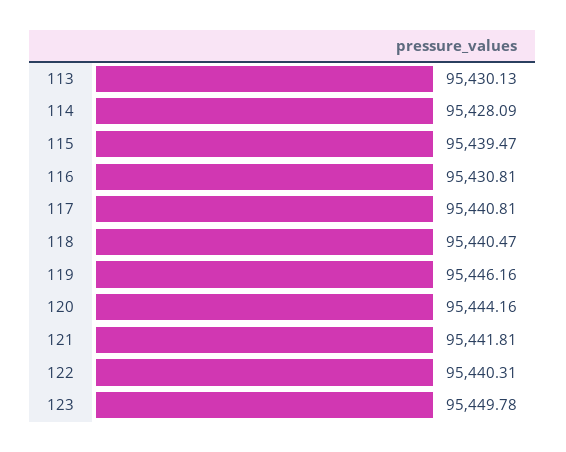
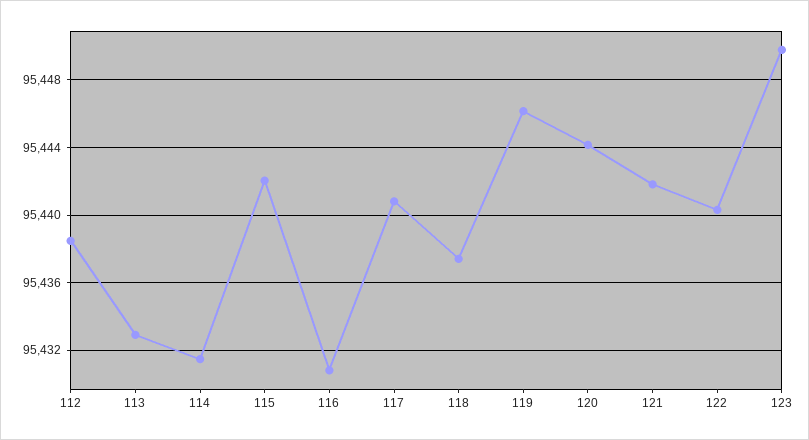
113: 95430.13 -> 95433
114: 95428.09 -> 95431.5
115: 95439.47 -> 95442
118: 95440.47 -> 95437.5
112: none -> 95438.5

